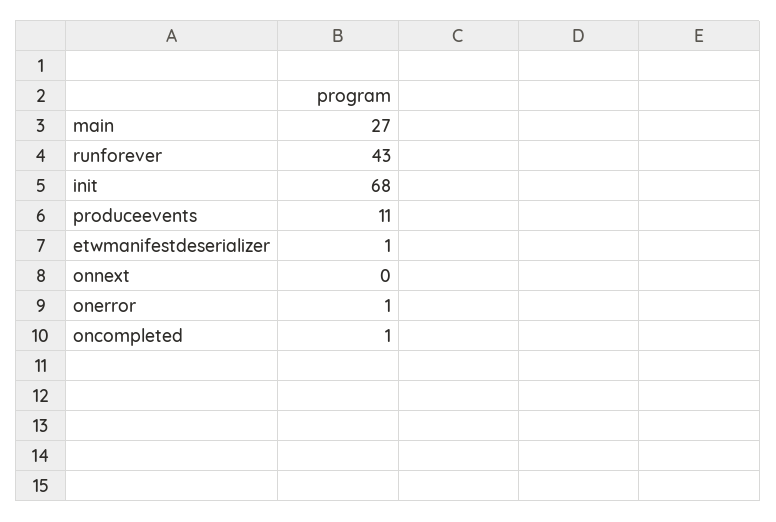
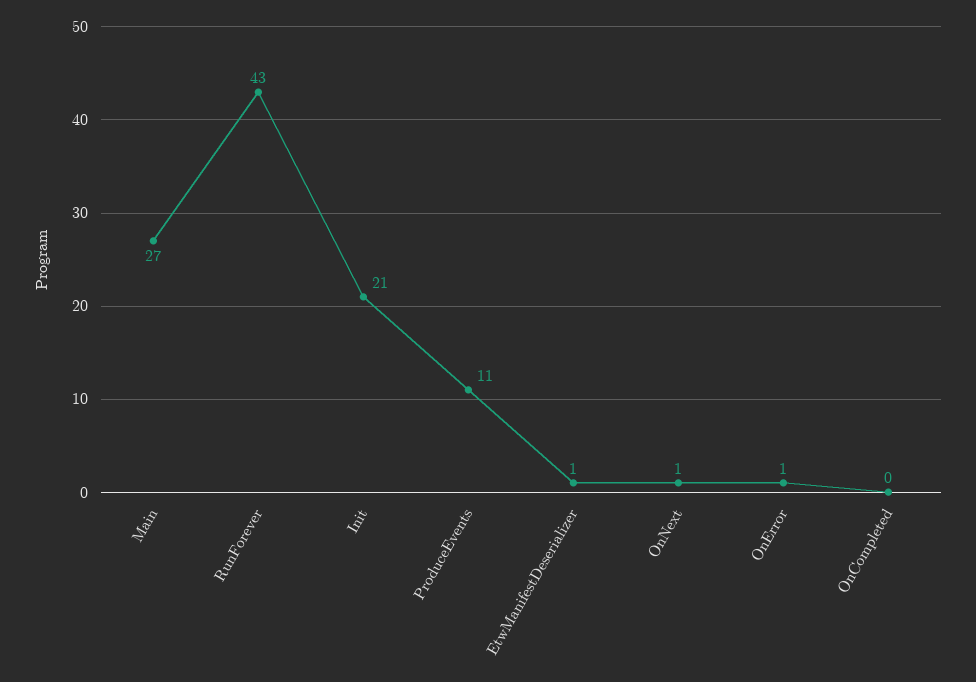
init: 68 -> 21
onnext: 0 -> 1
oncompleted: 1 -> 0

